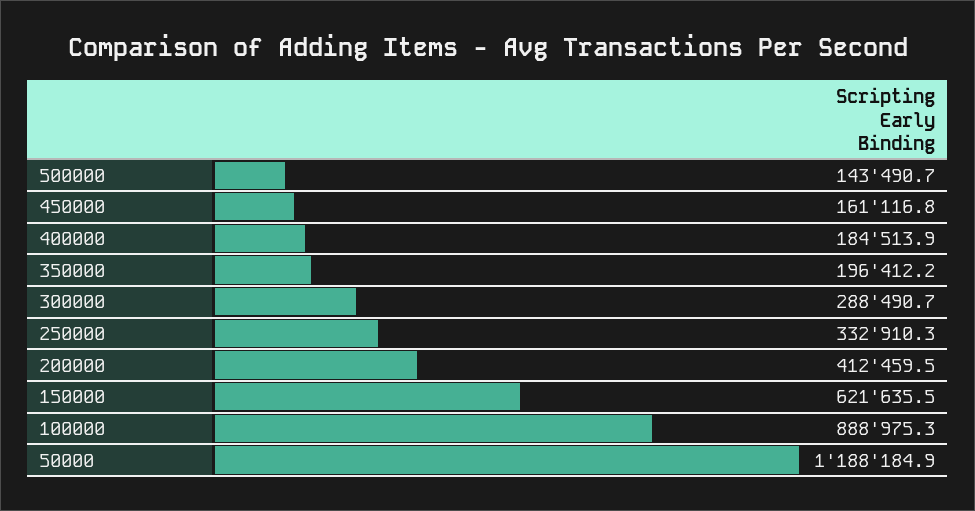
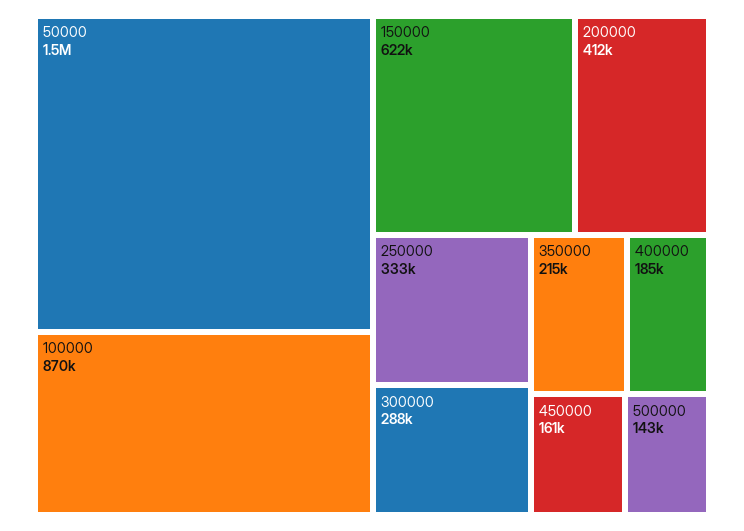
350000: 196412.2 -> 215000
100000: 888975.3 -> 870000
50000: 1188184.9 -> 1500000

